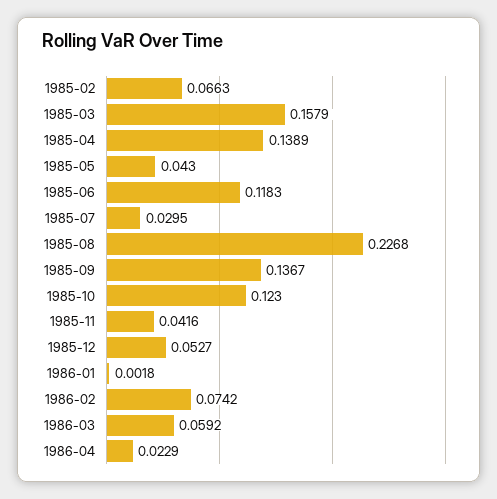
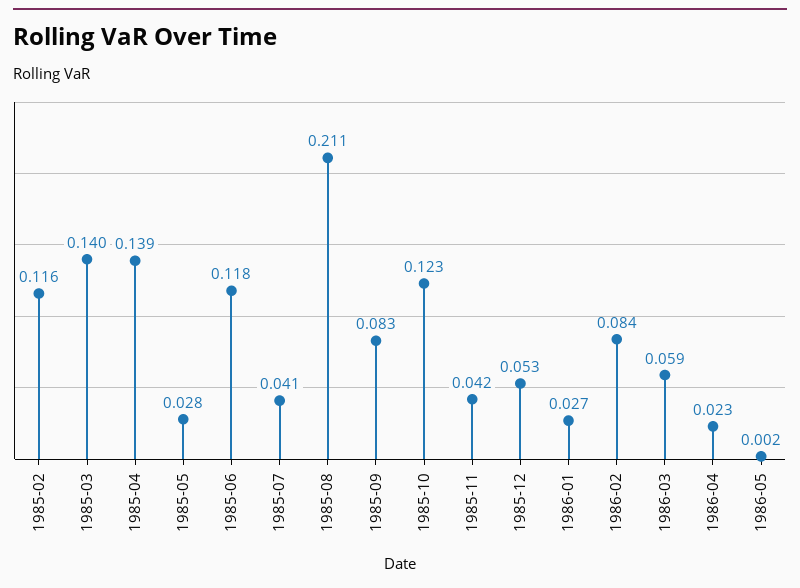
1985-02: 0.0663 -> 0.116
1985-03: 0.1579 -> 0.14
1985-05: 0.043 -> 0.028
1985-07: 0.0295 -> 0.041
1985-08: 0.2268 -> 0.211
1985-09: 0.1367 -> 0.083
1986-01: 0.0018 -> 0.027
1986-02: 0.0742 -> 0.084
1986-05: none -> 0.002

